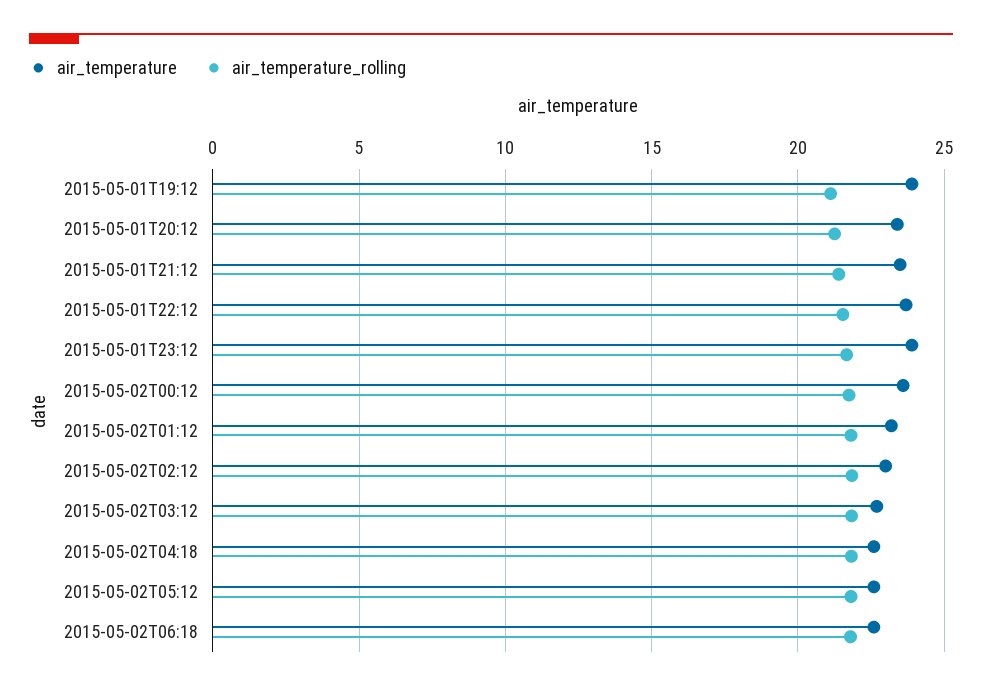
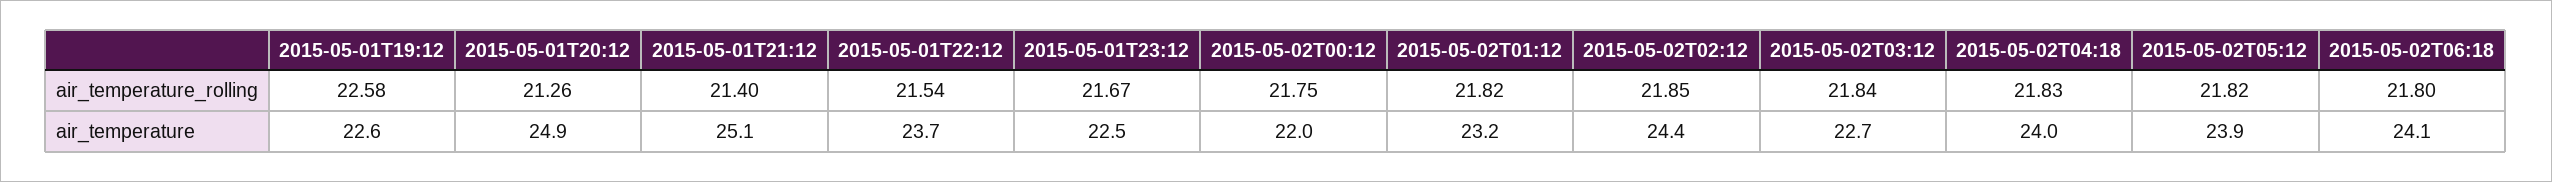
air_temperature, 2015-05-01T19:12: 24 -> 22.6
air_temperature_rolling, 2015-05-01T19:12: 21 -> 22.58
air_temperature, 2015-05-01T20:12: 23.5 -> 24.9
air_temperature, 2015-05-01T21:12: 23.5 -> 25.1
air_temperature, 2015-05-01T23:12: 24 -> 22.5
air_temperature, 2015-05-02T00:12: 23.5 -> 22
air_temperature, 2015-05-02T02:12: 23 -> 24.4
air_temperature, 2015-05-02T04:18: 22.5 -> 24
air_temperature, 2015-05-02T05:12: 22.5 -> 23.9
air_temperature, 2015-05-02T06:18: 22.5 -> 24.1

